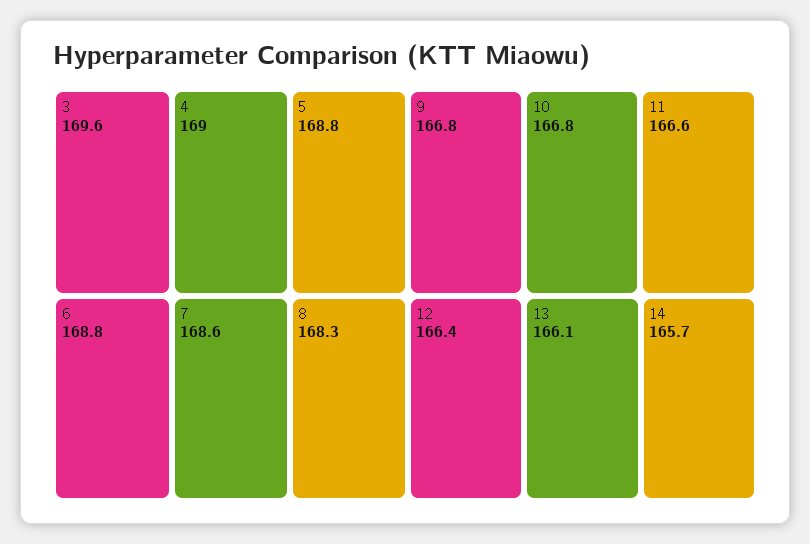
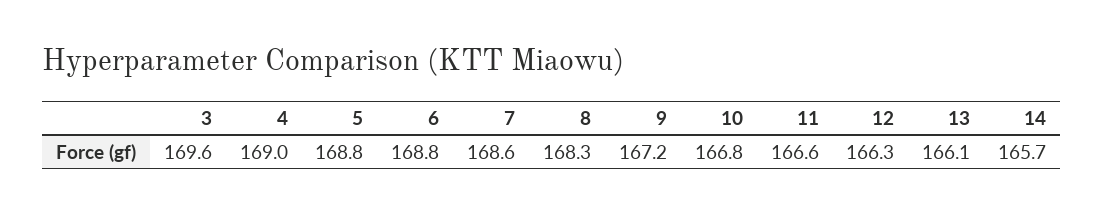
9: 166.8 -> 167.2
12: 166.4 -> 166.3

